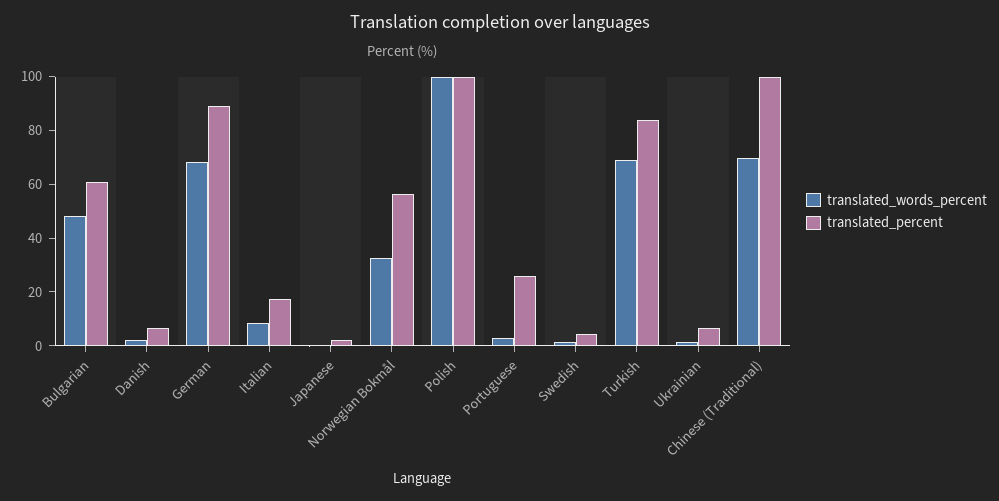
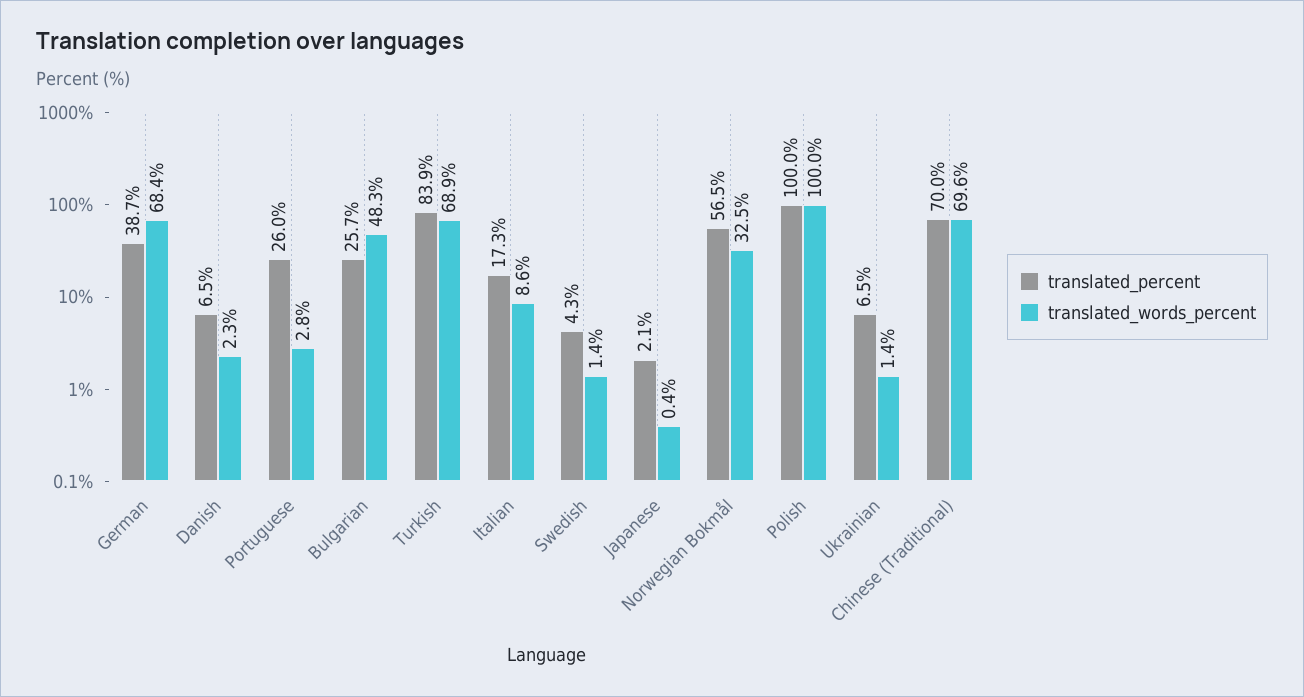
translated_percent, Bulgarian: 60 -> 25.7
translated_percent, German: 90 -> 38.7
translated_percent, Chinese (Traditional): 100 -> 70

